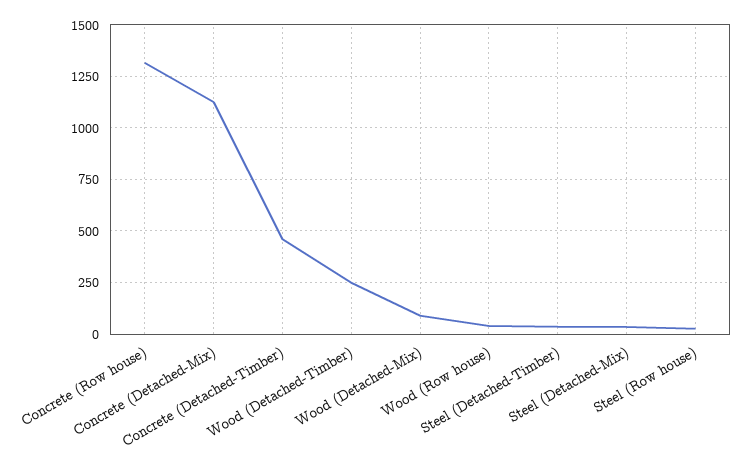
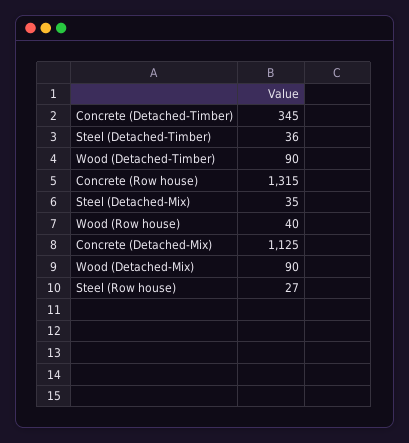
Concrete (Detached-Timber): 450 -> 345
Wood (Detached-Timber): 250 -> 90

